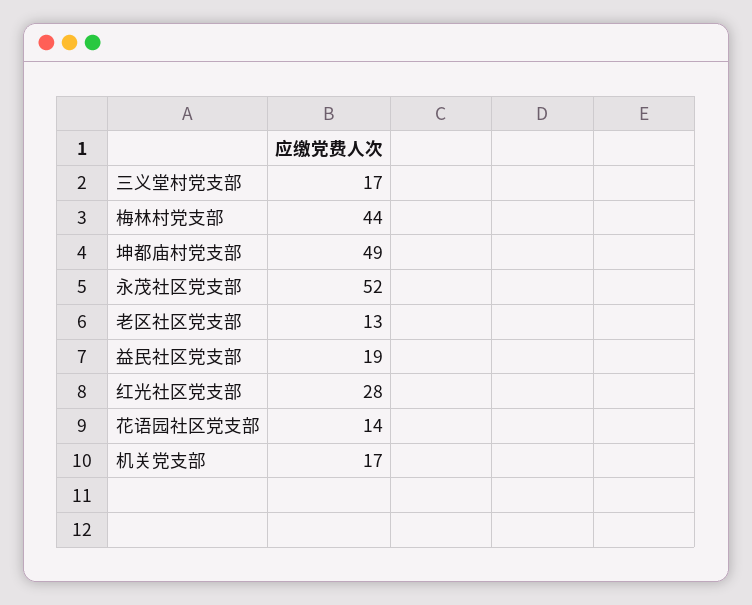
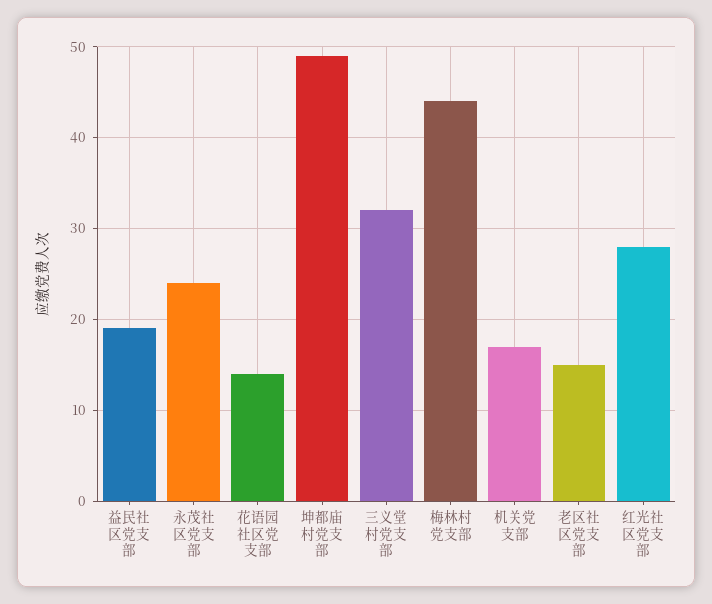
三义堂村党支部: 17 -> 32
永茂社区党支部: 52 -> 24
老区社区党支部: 13 -> 15

